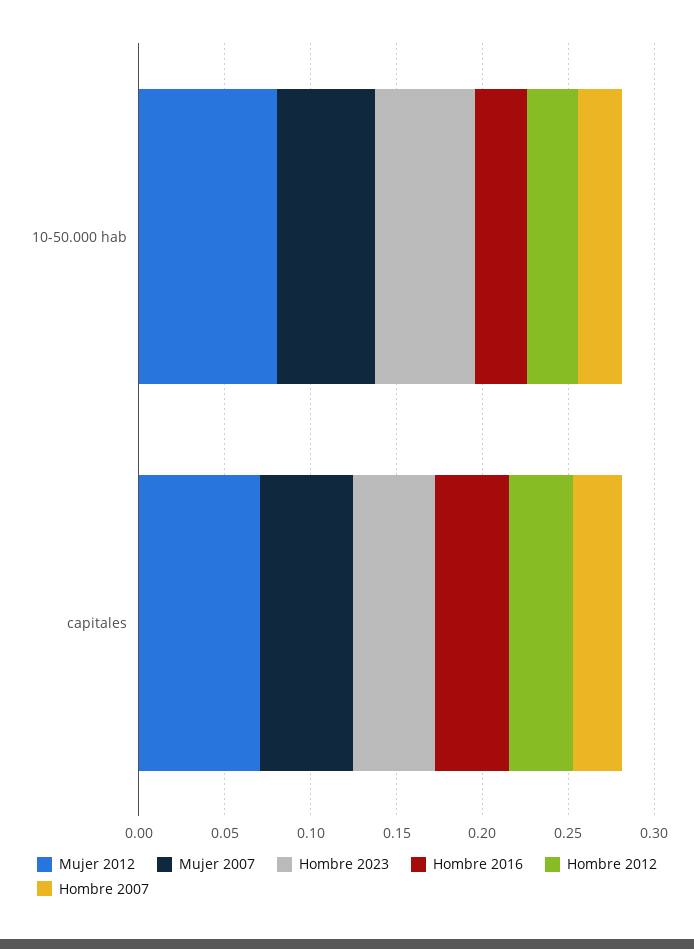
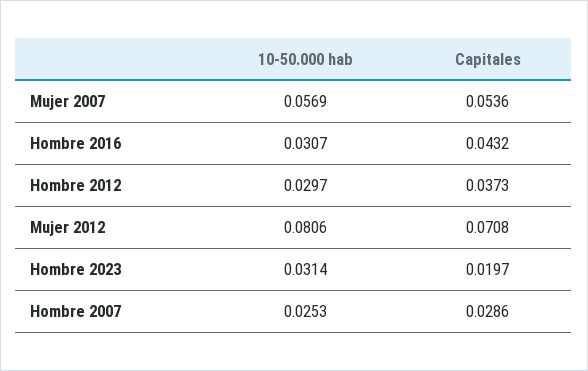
Hombre 2023, 10-50.000 hab: 0.06 -> 0.0314
Hombre 2023, capitales: 0.05 -> 0.0197

